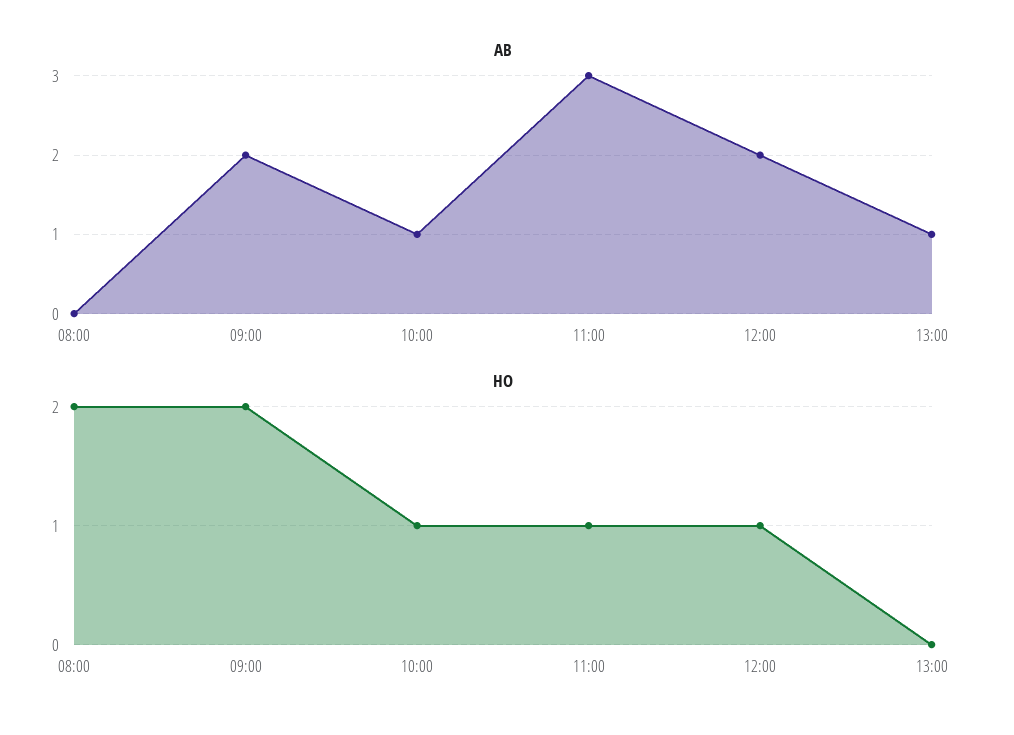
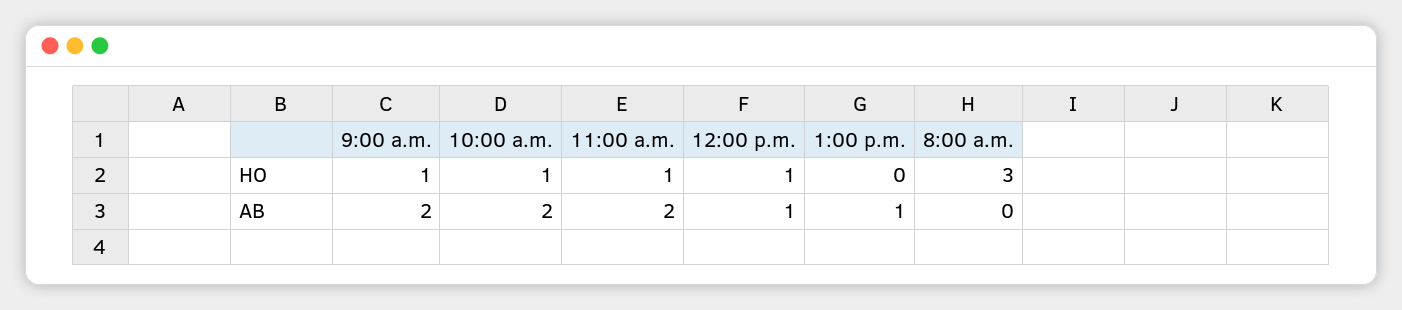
AB, 10:00: 1 -> 2
AB, 11:00: 3 -> 2
AB, 12:00: 2 -> 1
HO, 08:00: 2 -> 3
HO, 09:00: 2 -> 1

